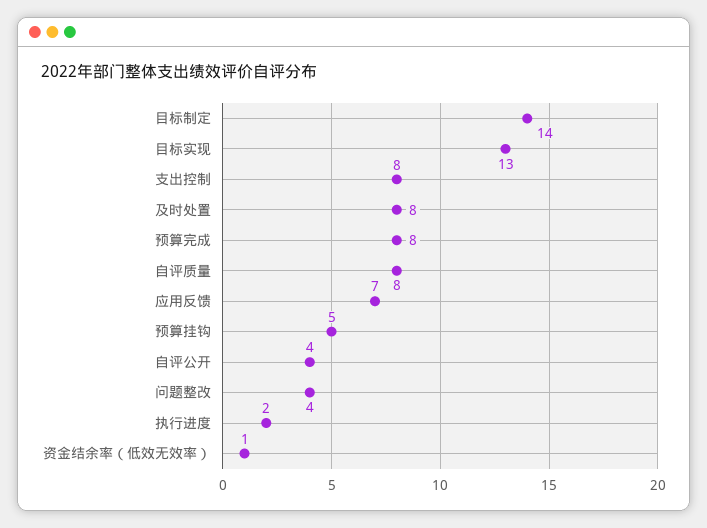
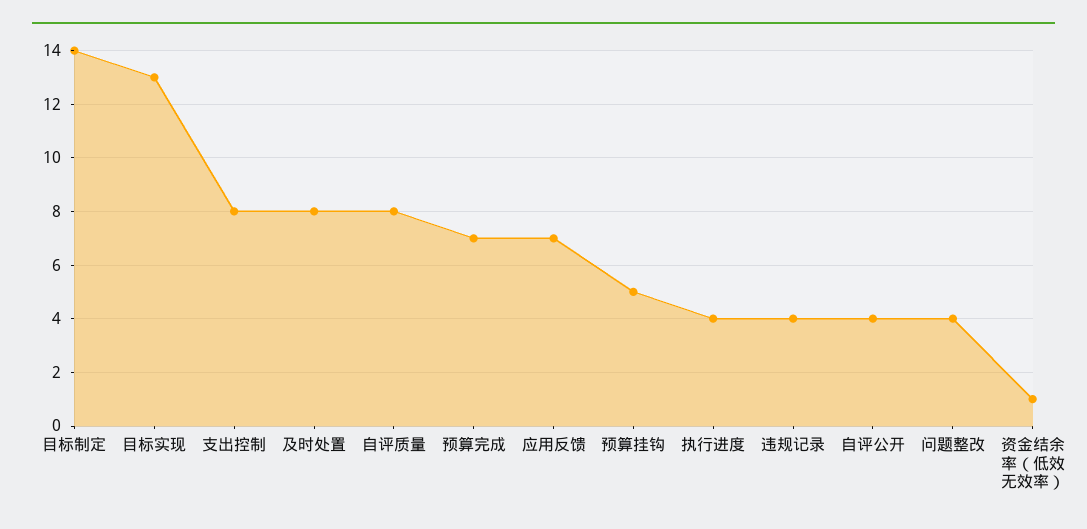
预算完成: 8 -> 7
执行进度: 2 -> 4
违规记录: none -> 4

